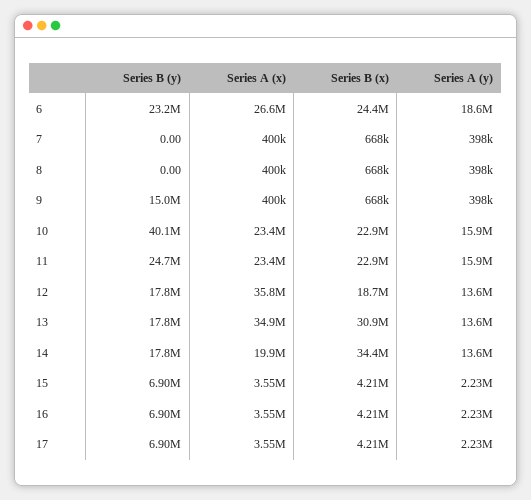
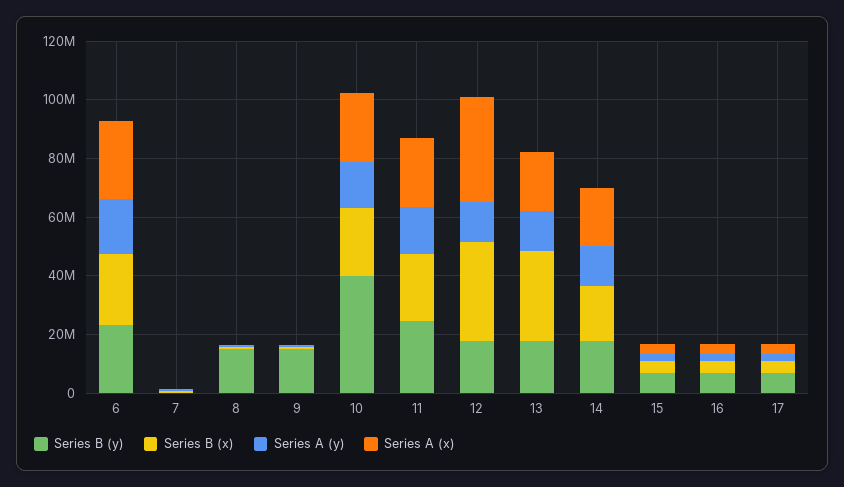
Series B (y), 8: 0 -> 15000000
Series B (x), 12: 18700000 -> 35000000
Series A (x), 13: 34900000 -> 20000000
Series B (x), 14: 34400000 -> 20000000

